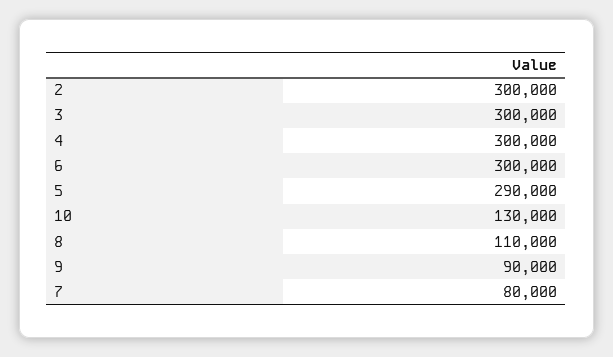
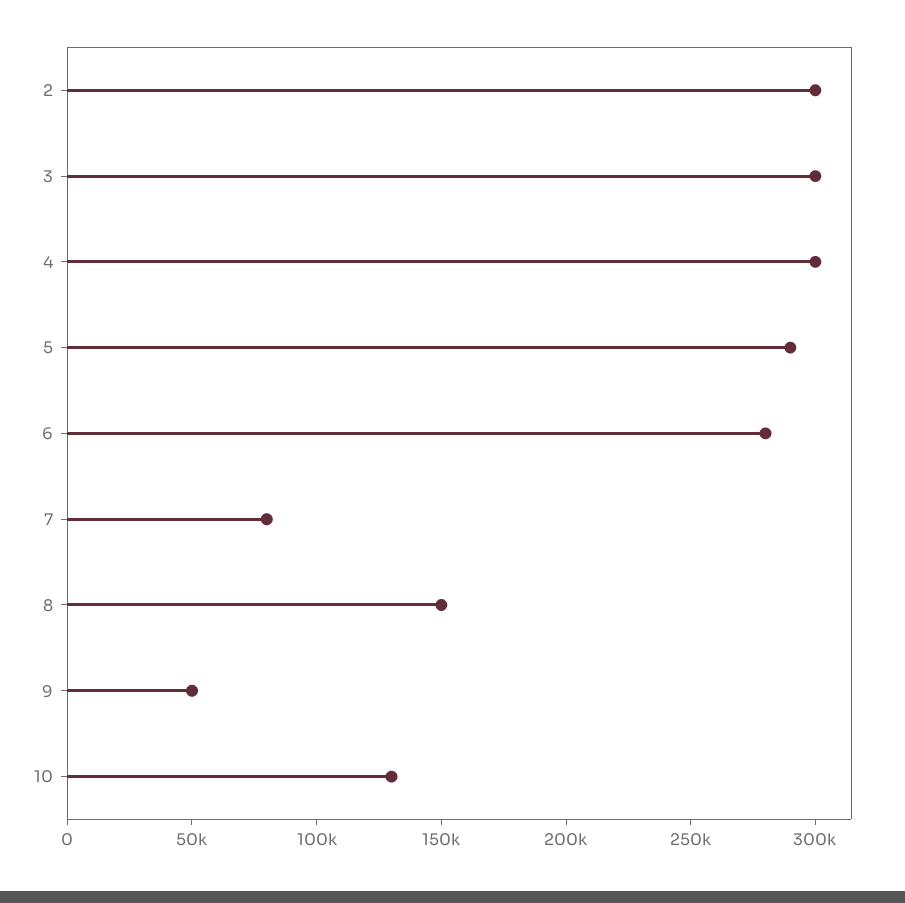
6: 300000 -> 280000
8: 110000 -> 150000
9: 90000 -> 50000

